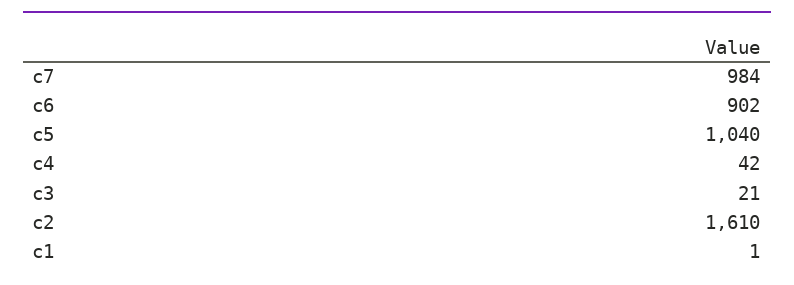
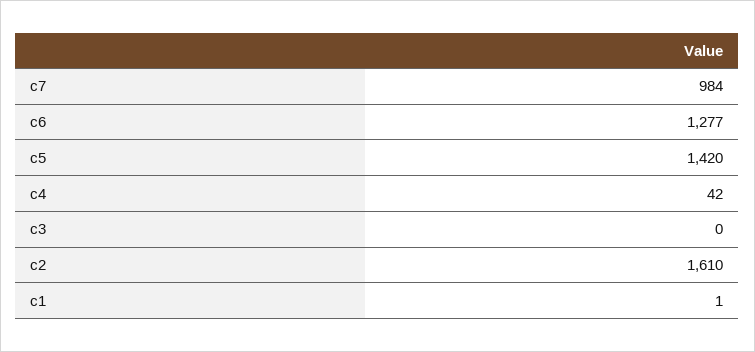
c6: 902 -> 1277
c5: 1040 -> 1420
c3: 21 -> 0

